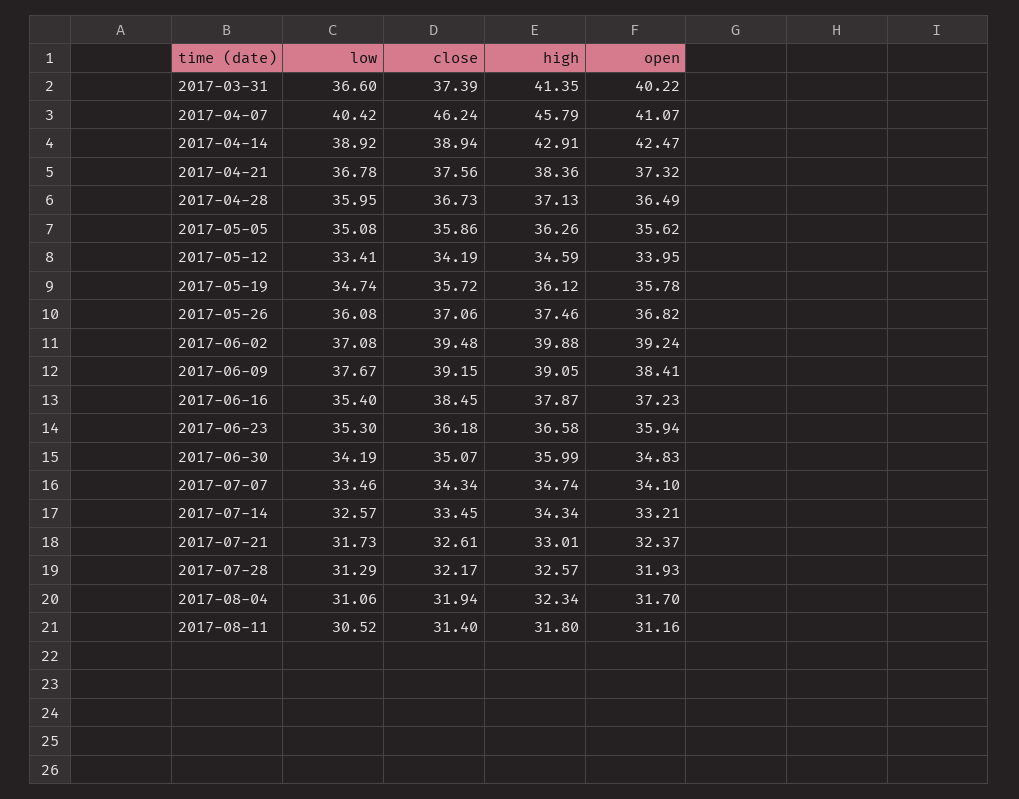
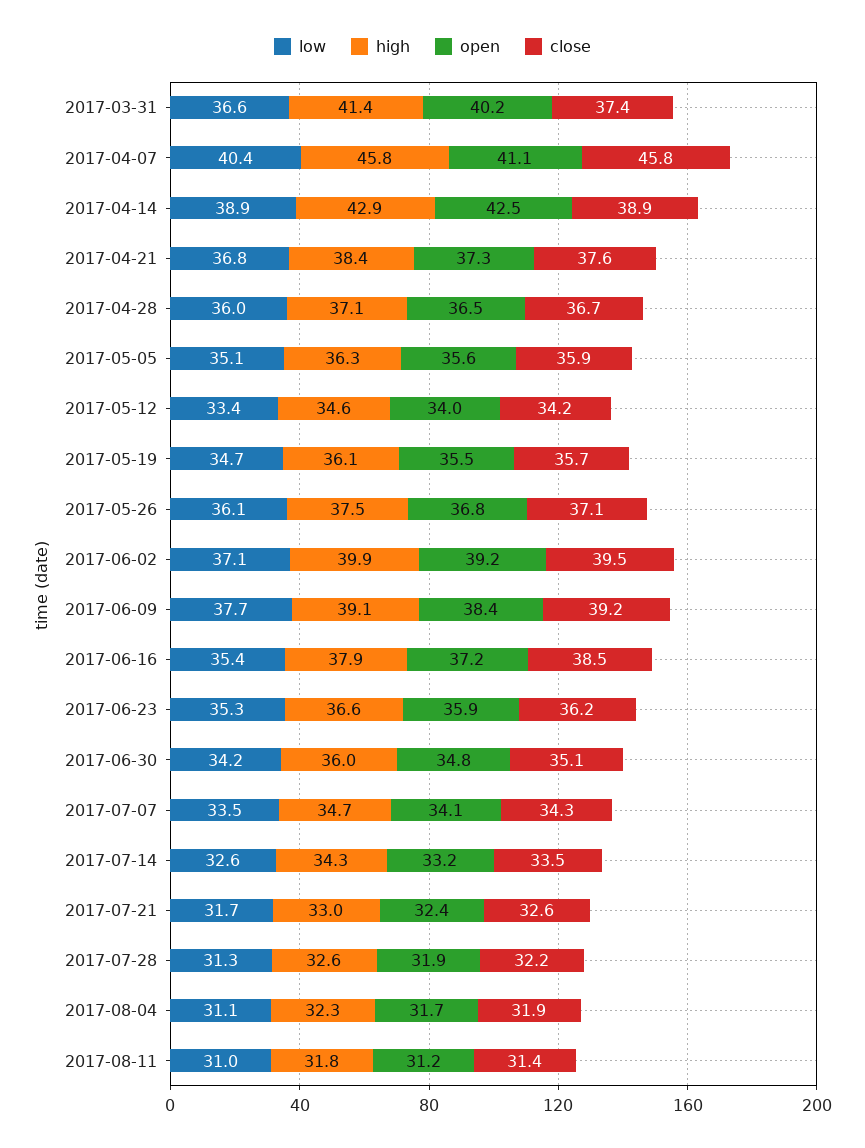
close, 2017-04-07: 46.24 -> 45.8
open, 2017-05-19: 35.78 -> 35.5
low, 2017-08-11: 30.52 -> 31

